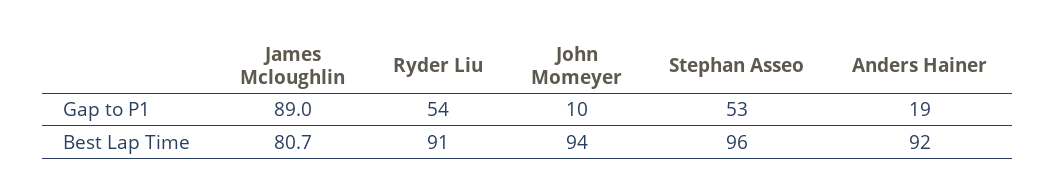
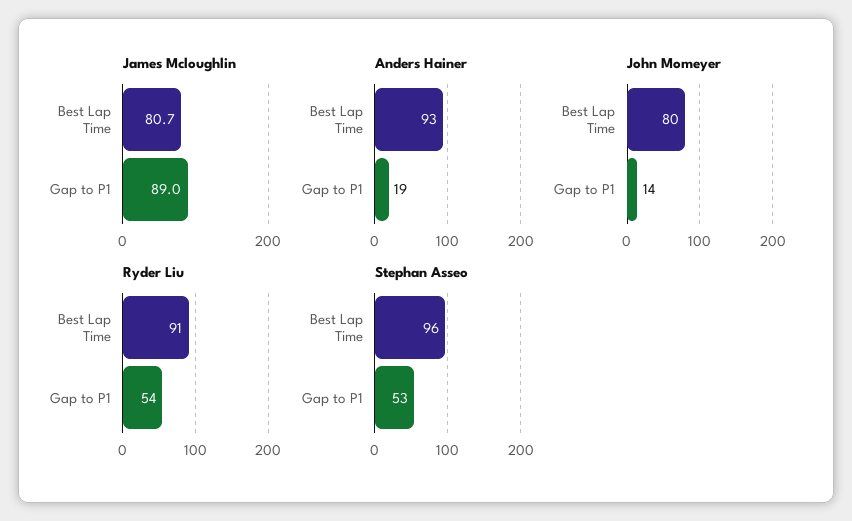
John Momeyer, Gap to P1: 10 -> 14
John Momeyer, Best Lap Time: 94 -> 80
Anders Hainer, Best Lap Time: 92 -> 93

